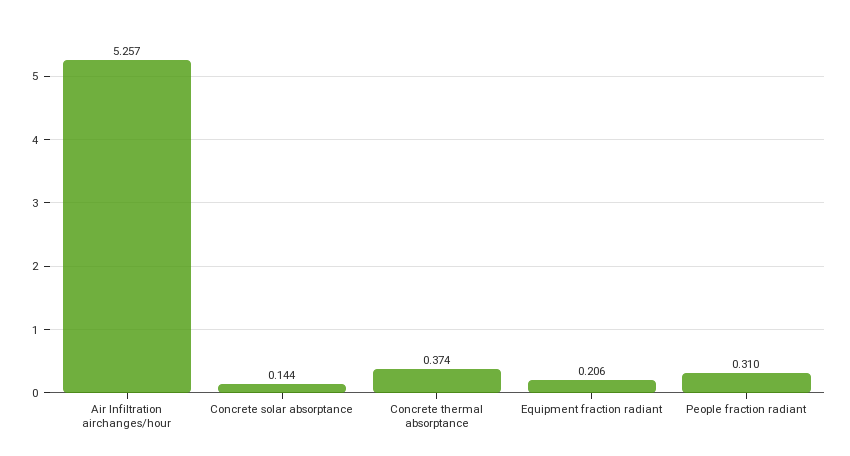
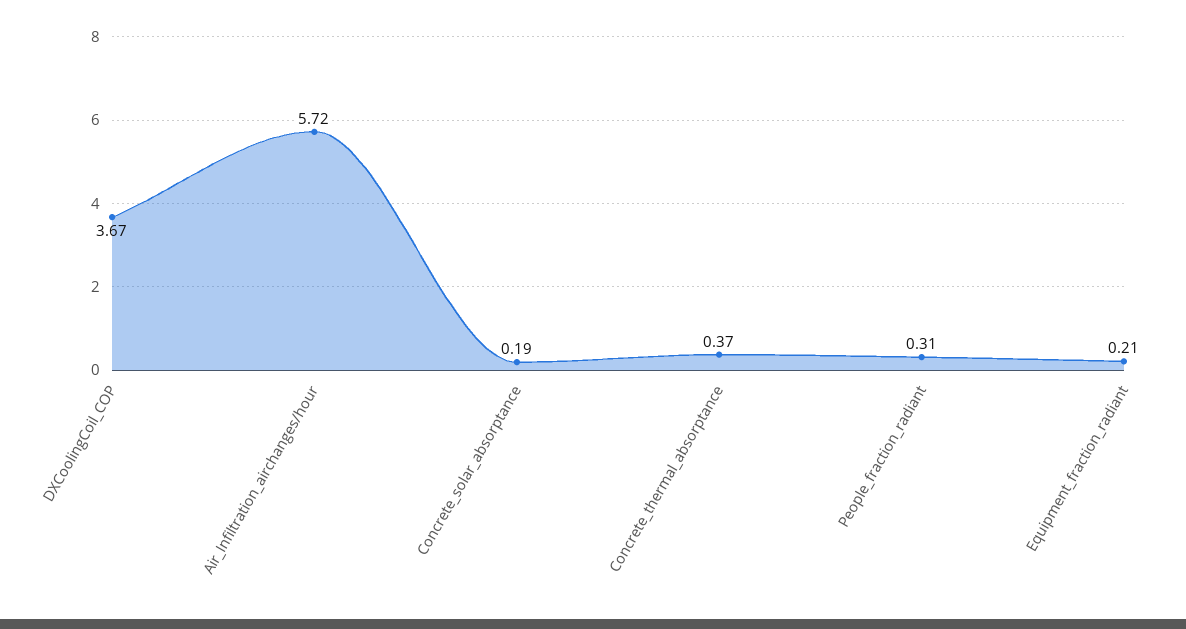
Air Infiltration airchanges/hour: 5.257 -> 5.72
Concrete solar absorptance: 0.144 -> 0.19
DXCoolingCoil_COP: none -> 3.67

